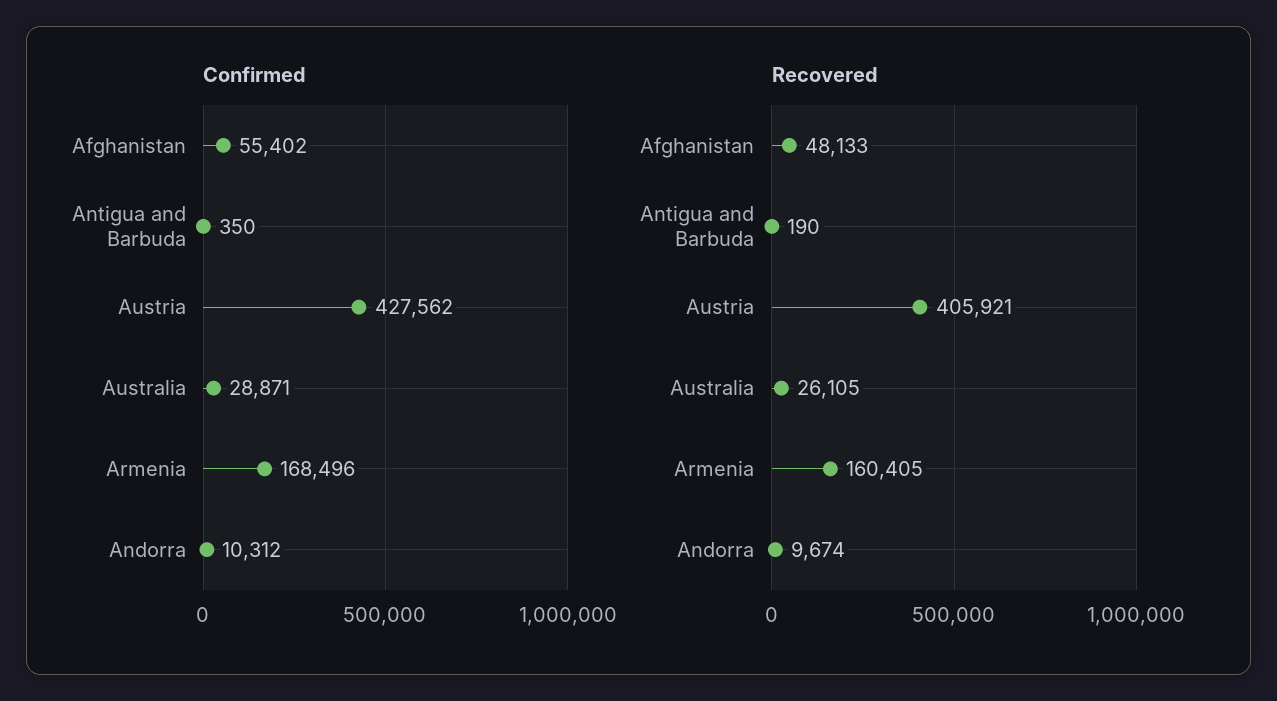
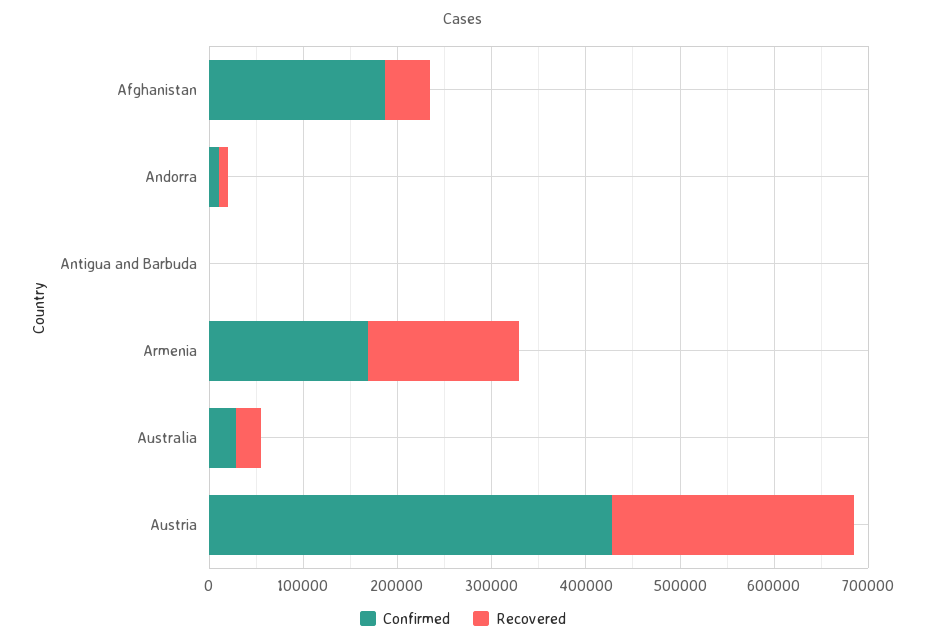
Confirmed, Afghanistan: 55402 -> 180000
Recovered, Austria: 405921 -> 260000

